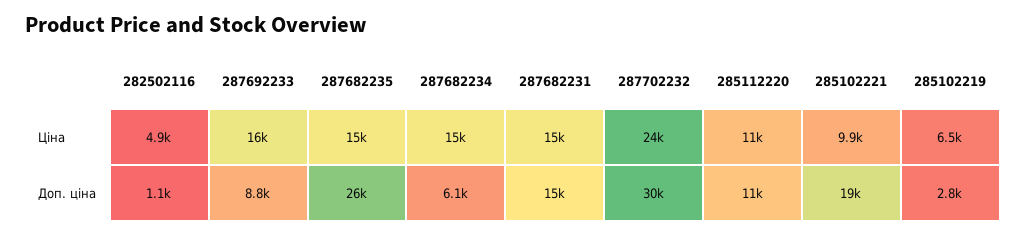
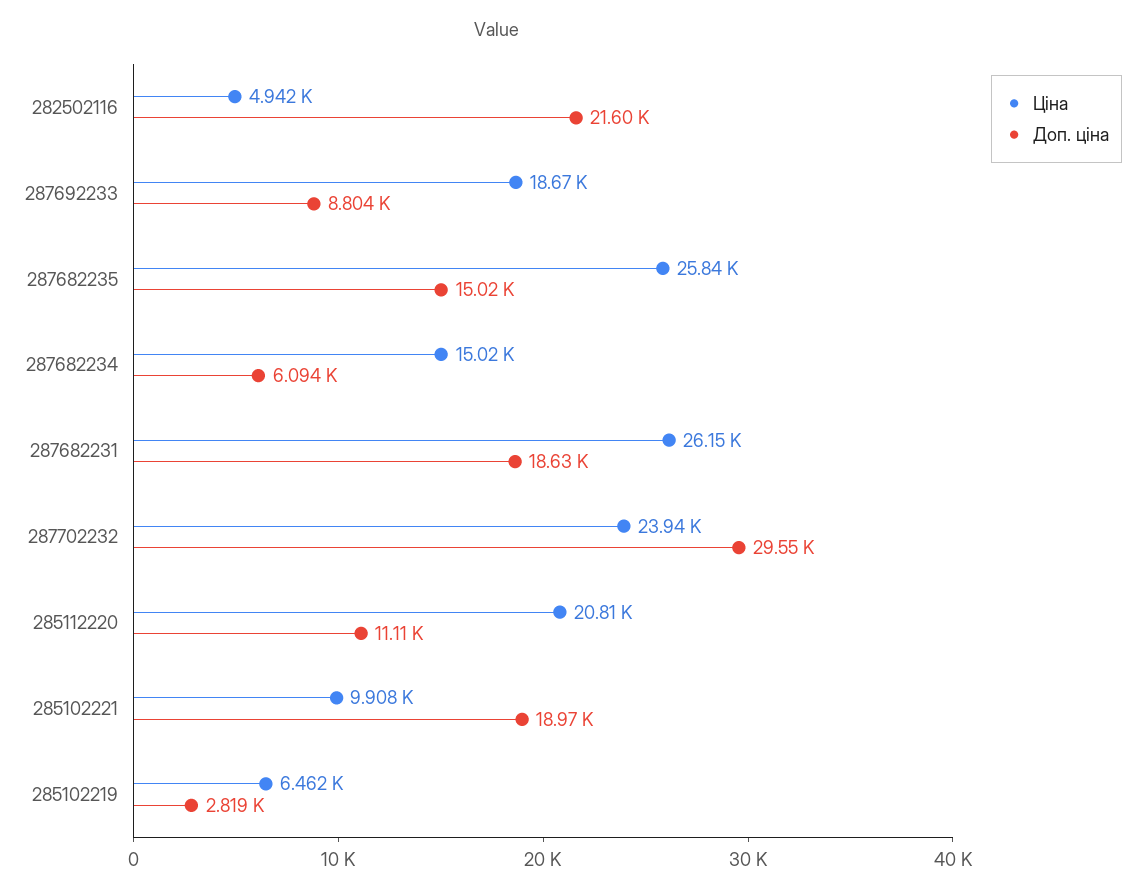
Ціна, 287692233: 16000 -> 18670
Ціна, 287682235: 15000 -> 25840
Ціна, 287682231: 15000 -> 26150
Ціна, 285112220: 11000 -> 20810
Доп. ціна, 282502116: 1100 -> 21600
Доп. ціна, 287682235: 26000 -> 15020
Доп. ціна, 287682231: 15000 -> 18630

